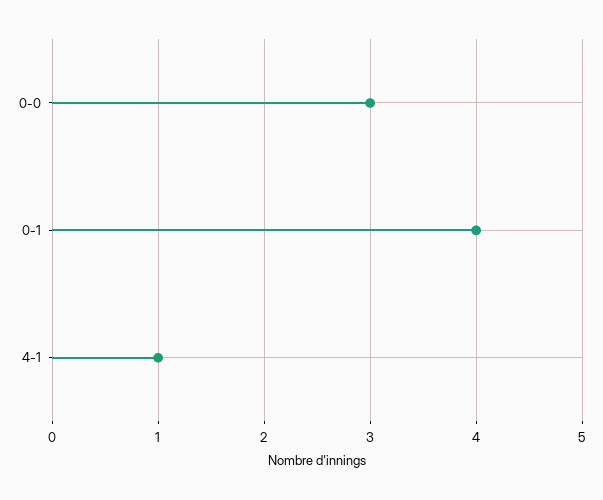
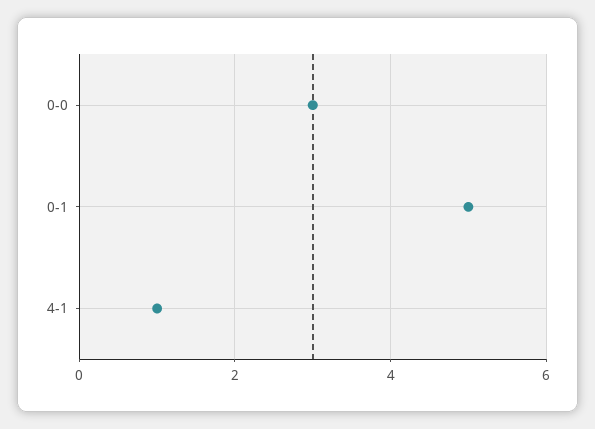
0-1: 4 -> 5

